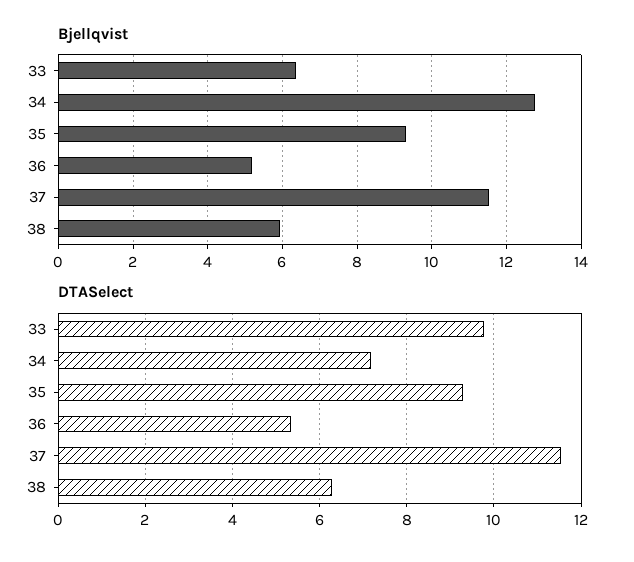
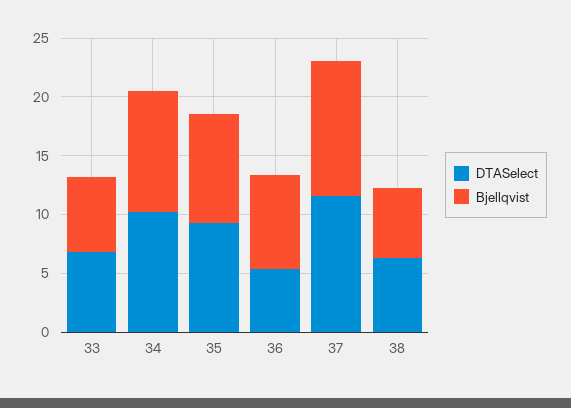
Bjellqvist, 34: 12.8 -> 10
Bjellqvist, 36: 5.2 -> 8
DTASelect, 33: 9.8 -> 7
DTASelect, 34: 7.2 -> 10

